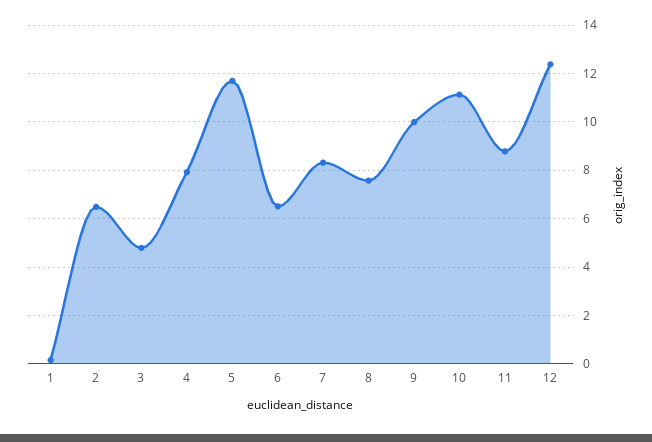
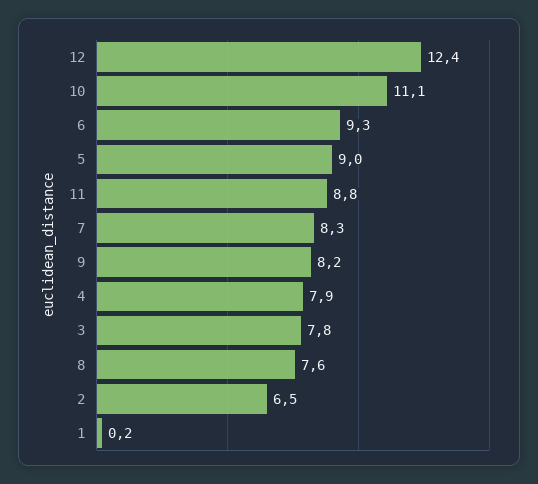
3: 4.75 -> 7.8
5: 11.75 -> 9
6: 6.5 -> 9.3
9: 10 -> 8.2

